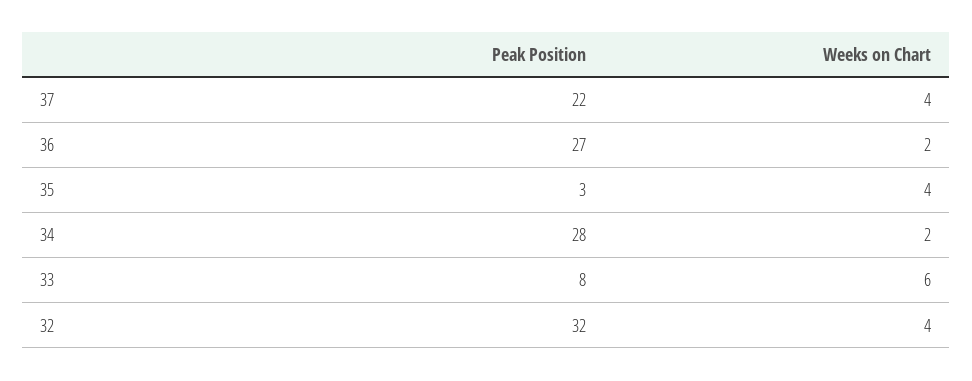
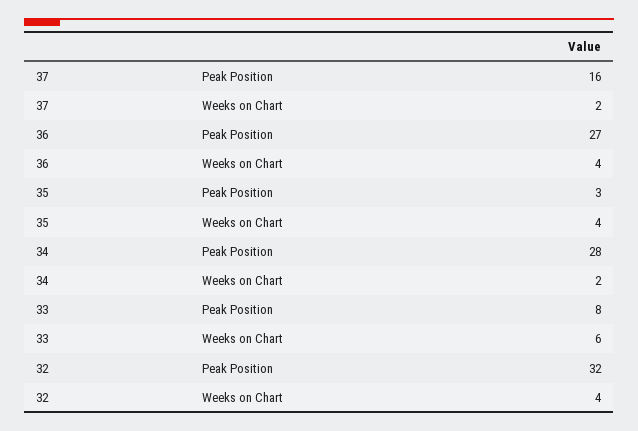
Peak Position, 37: 22 -> 16
Weeks on Chart, 37: 4 -> 2
Weeks on Chart, 36: 2 -> 4

